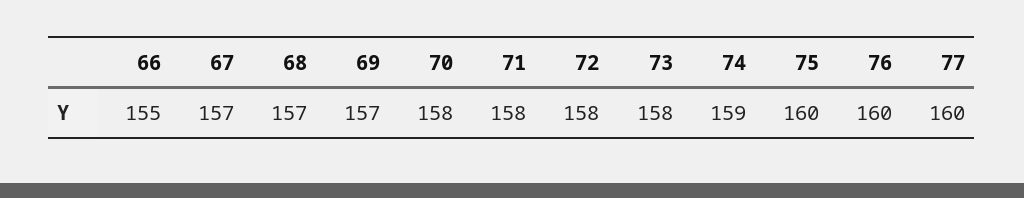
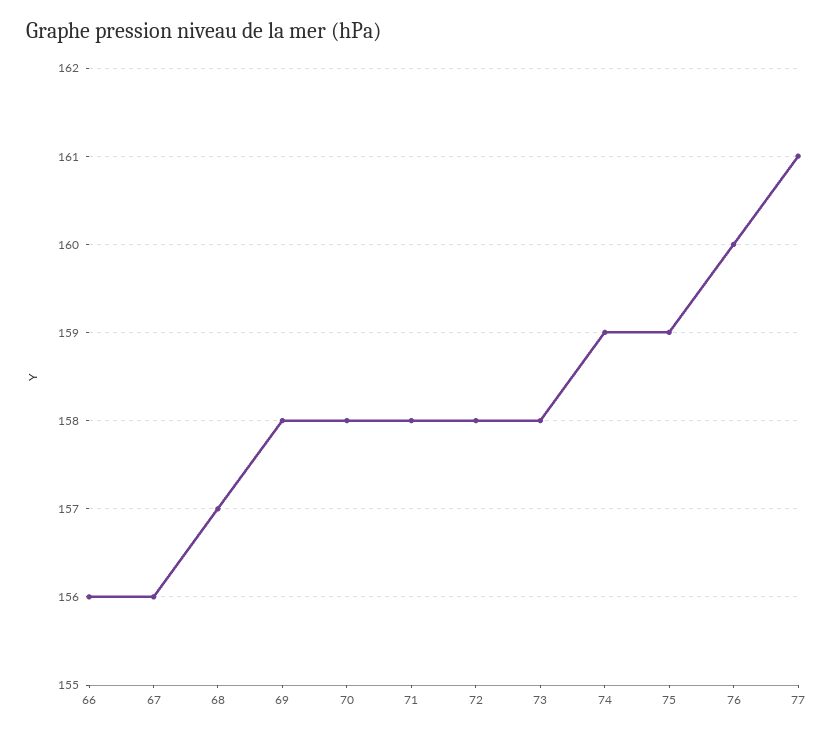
66: 155 -> 156
67: 157 -> 156
69: 157 -> 158
75: 160 -> 159
77: 160 -> 161

